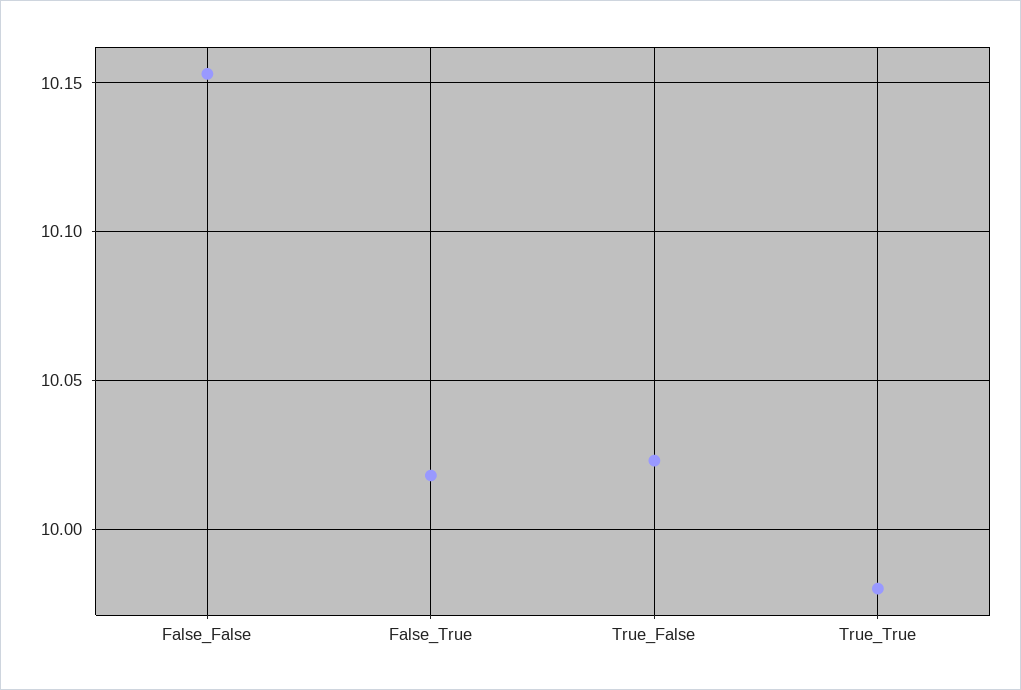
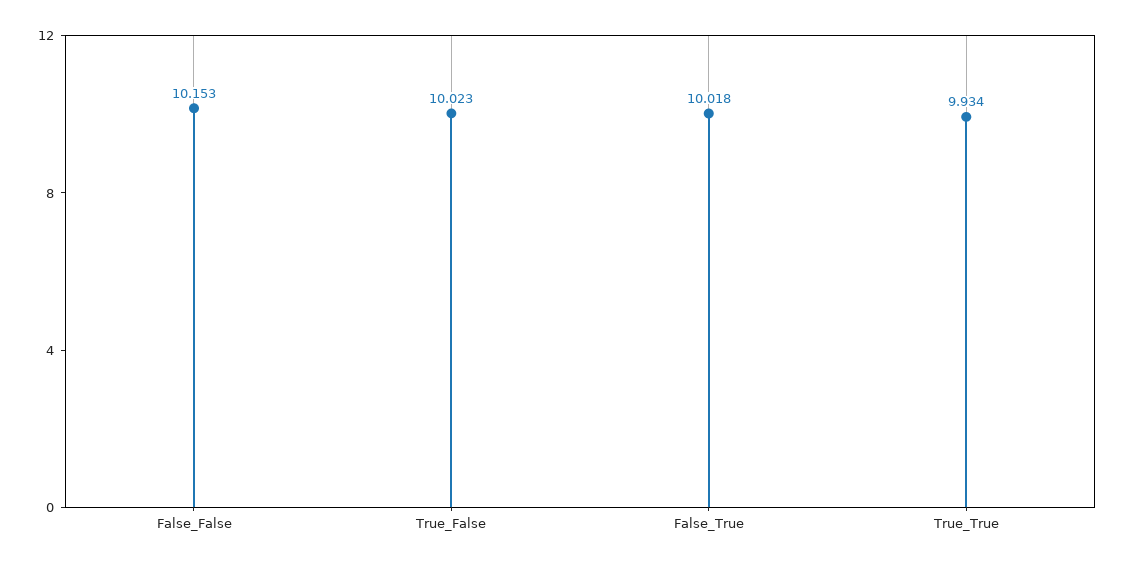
True_True: 9.98 -> 9.934

